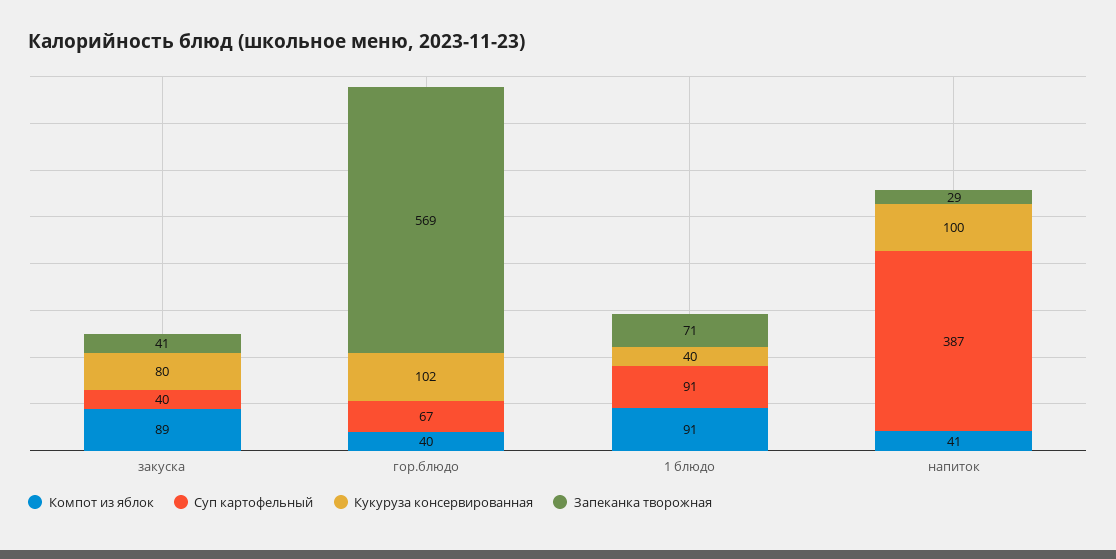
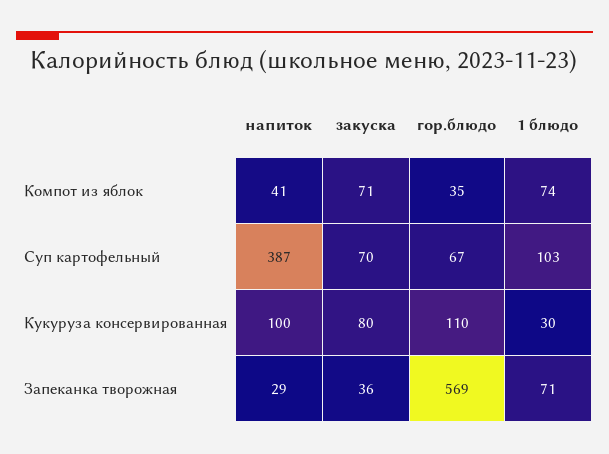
Компот из яблок, закуска: 89 -> 71
Суп картофельный, закуска: 40 -> 70
Запеканка творожная, закуска: 41 -> 36
Компот из яблок, гор.блюдо: 40 -> 35
Кукуруза консервированная, гор.блюдо: 102 -> 110
Компот из яблок, 1 блюдо: 91 -> 74
Суп картофельный, 1 блюдо: 91 -> 103
Кукуруза консервированная, 1 блюдо: 40 -> 30

